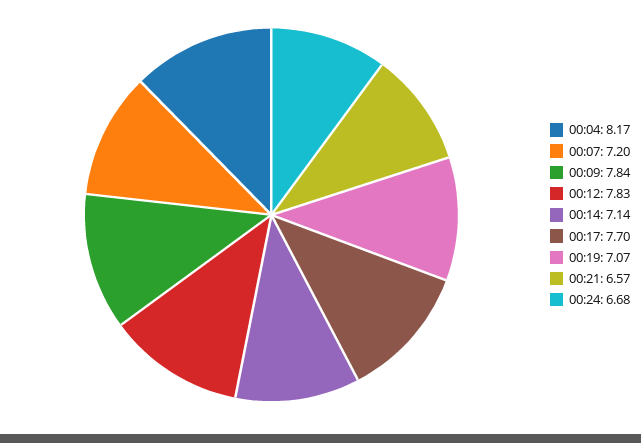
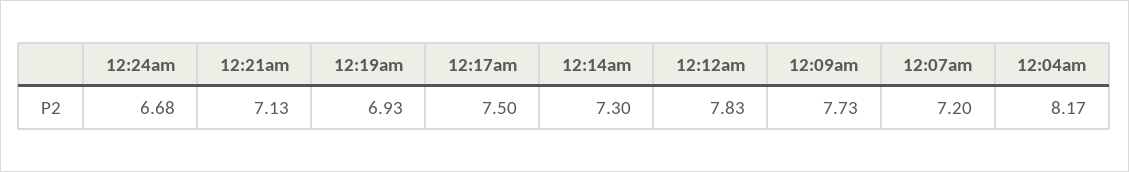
00:09: 7.84 -> 7.73
00:14: 7.14 -> 7.3
00:17: 7.7 -> 7.5
00:19: 7.07 -> 6.93
00:21: 6.57 -> 7.13

